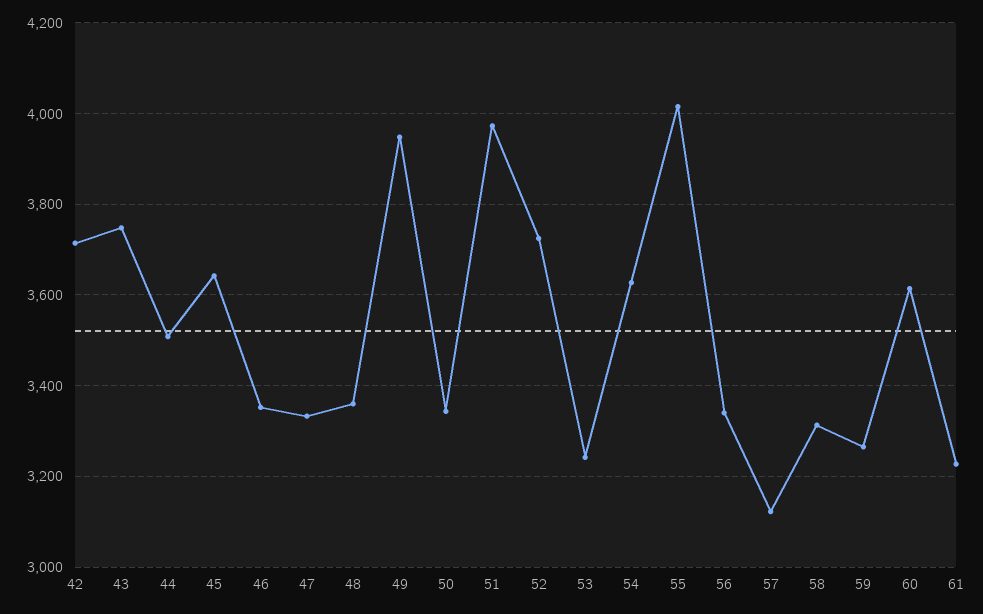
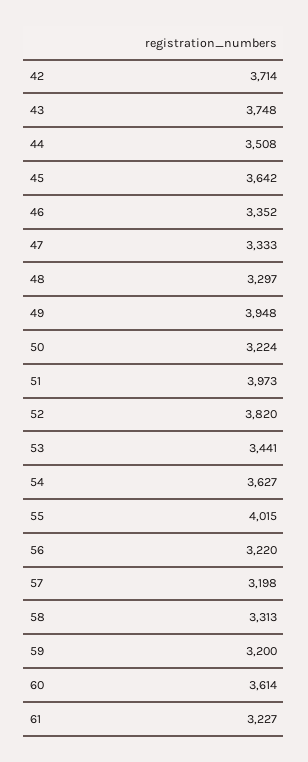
48: 3360 -> 3297
50: 3340 -> 3224
52: 3720 -> 3820
53: 3240 -> 3441
56: 3340 -> 3220
57: 3120 -> 3198
59: 3260 -> 3200

